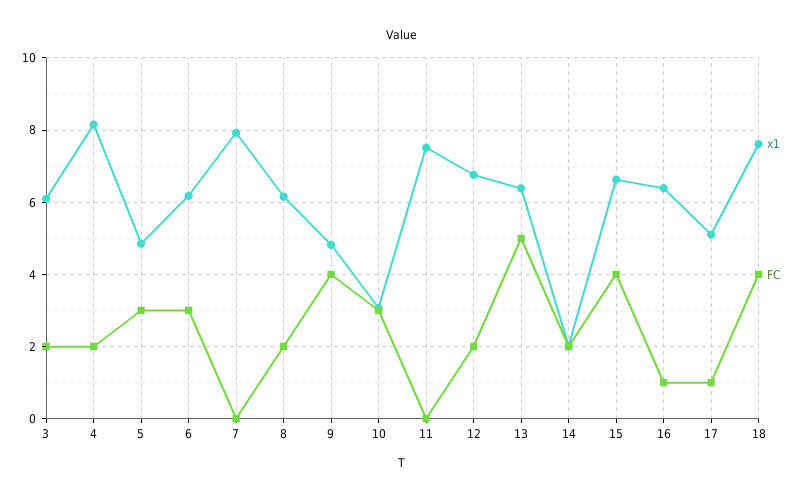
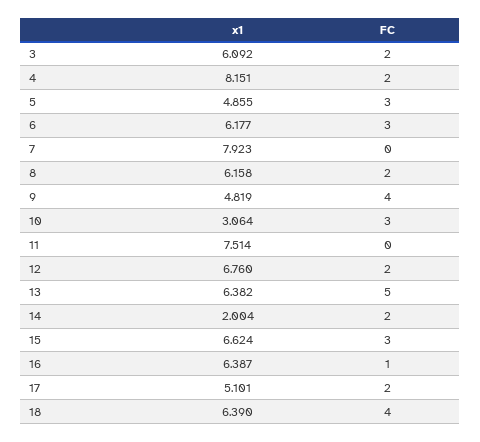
FC, 15: 4 -> 3
FC, 17: 1 -> 2
x1, 18: 7.6 -> 6.39

